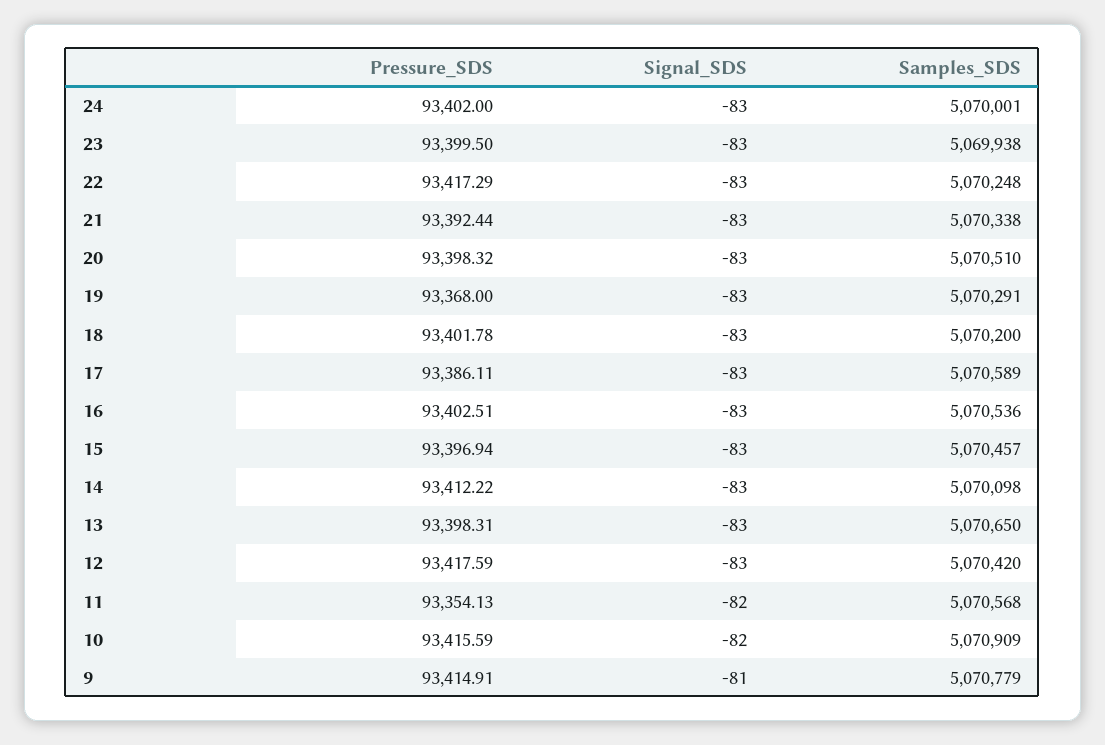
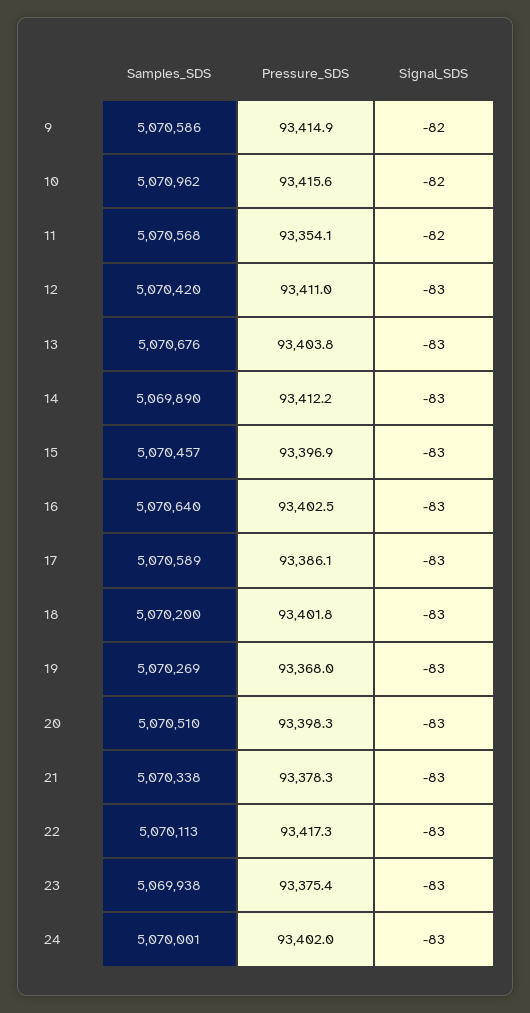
Pressure_SDS, 23: 93399.5 -> 93375.4
Samples_SDS, 22: 5070248 -> 5070113
Pressure_SDS, 21: 93392.44 -> 93378.3
Samples_SDS, 19: 5070291 -> 5070269
Samples_SDS, 16: 5070536 -> 5070640
Samples_SDS, 14: 5070098 -> 5069890
Pressure_SDS, 13: 93398.31 -> 93403.8
Samples_SDS, 13: 5070650 -> 5070676
Pressure_SDS, 12: 93417.59 -> 93411
Samples_SDS, 10: 5070909 -> 5070962
Signal_SDS, 9: -81 -> -82
Samples_SDS, 9: 5070779 -> 5070586

